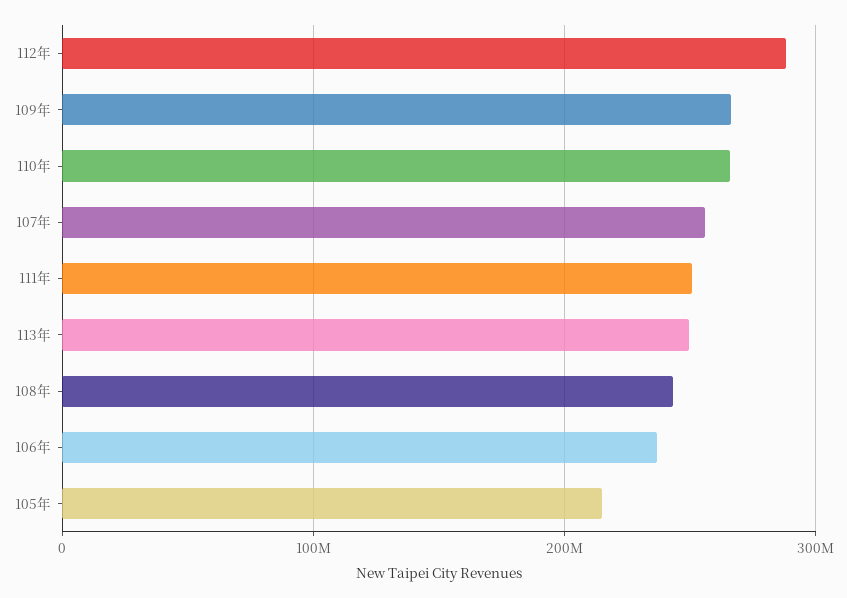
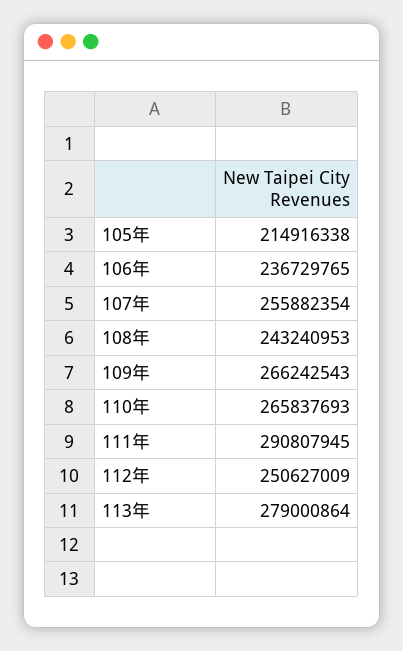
112年: 290000000 -> 250627009
111年: 250000000 -> 290807945
113年: 250000000 -> 279000864

